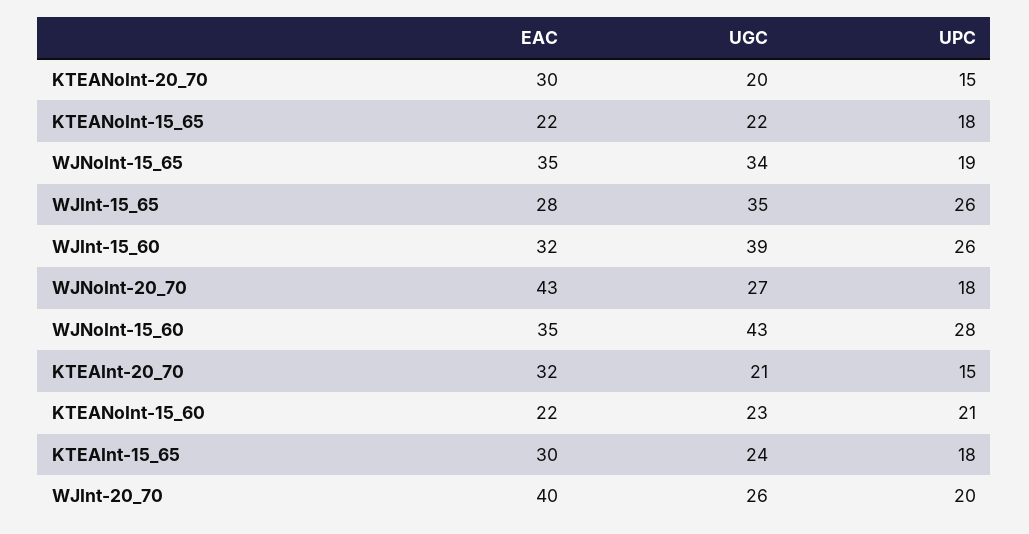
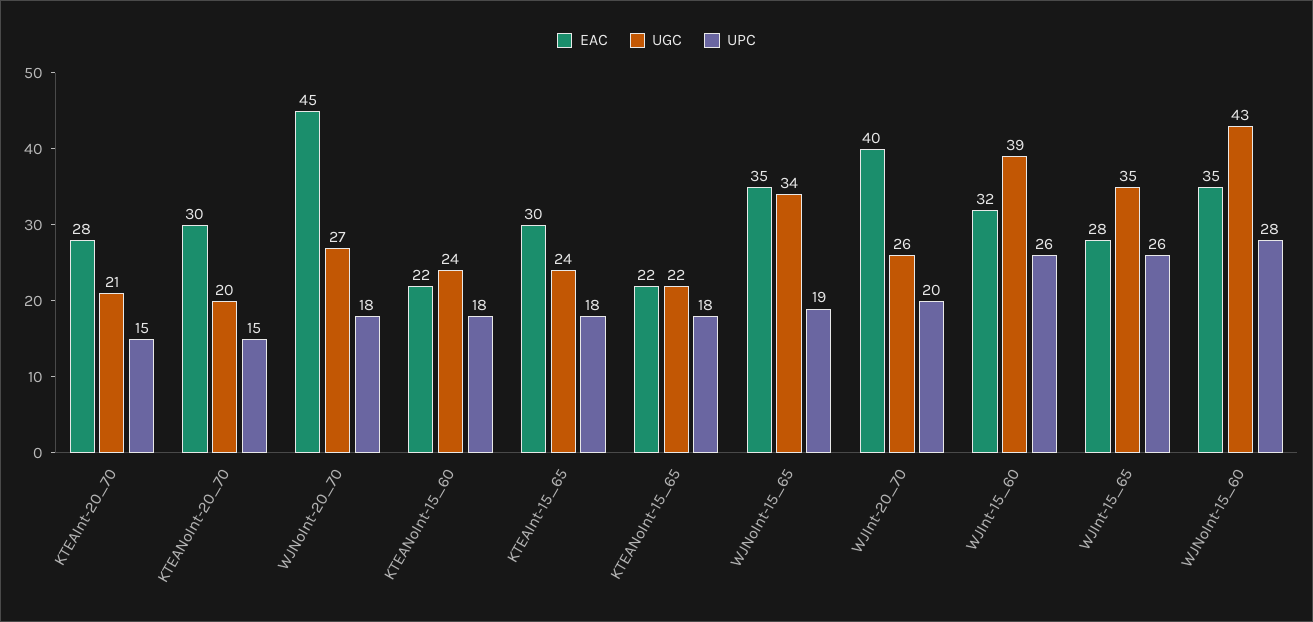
EAC, WJNoInt-20_70: 43 -> 45
EAC, KTEAInt-20_70: 32 -> 28
UGC, KTEANoInt-15_60: 23 -> 24
UPC, KTEANoInt-15_60: 21 -> 18

